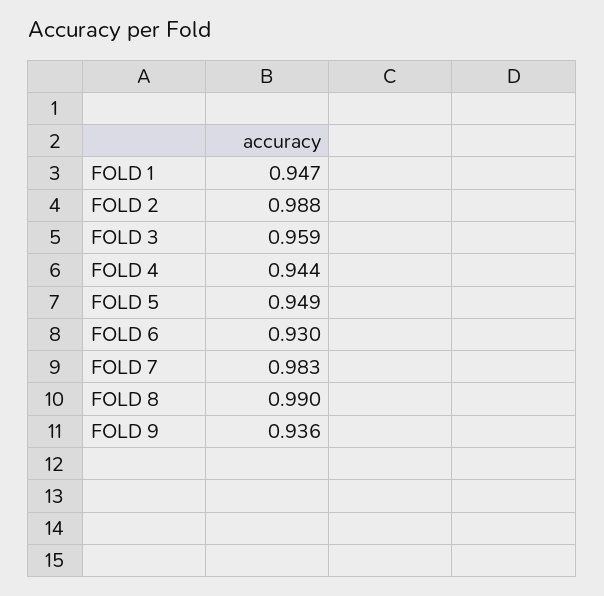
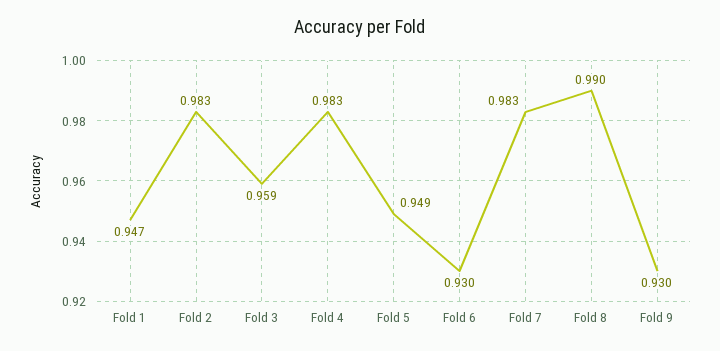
FOLD 2: 0.988 -> 0.983
FOLD 4: 0.944 -> 0.983
FOLD 9: 0.936 -> 0.93

